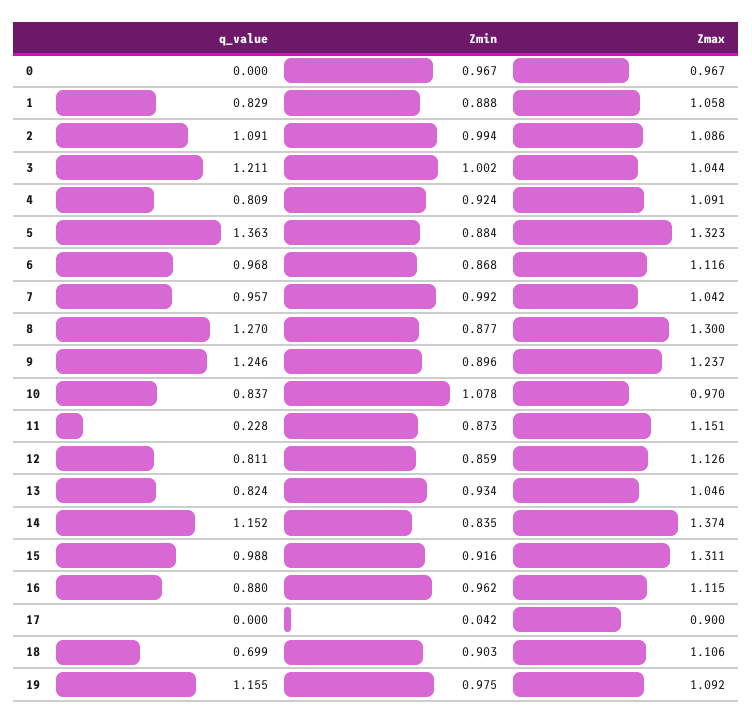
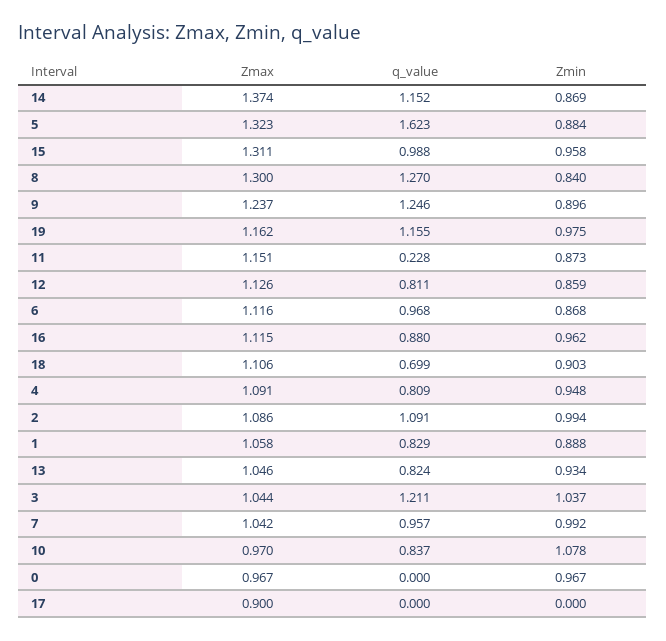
Zmin, 3: 1.002 -> 1.037
Zmin, 4: 0.924 -> 0.948
q_value, 5: 1.363 -> 1.623
Zmin, 8: 0.877 -> 0.84
Zmin, 14: 0.835 -> 0.869
Zmin, 15: 0.916 -> 0.958
Zmin, 17: 0.042 -> 0
Zmax, 19: 1.092 -> 1.162

